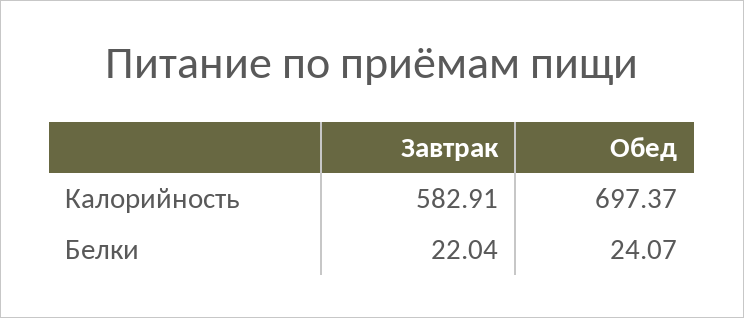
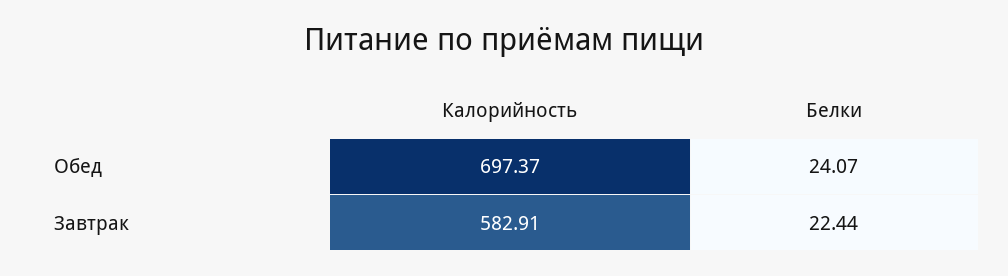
Завтрак, Белки: 22.04 -> 22.44

